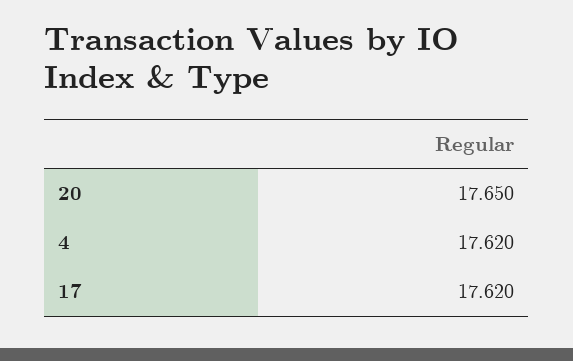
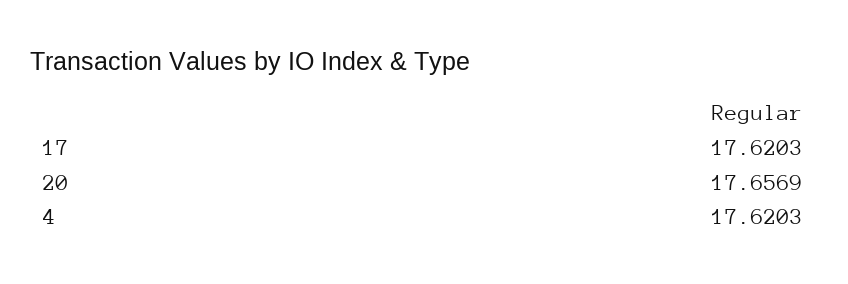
20: 17.65 -> 17.6569

